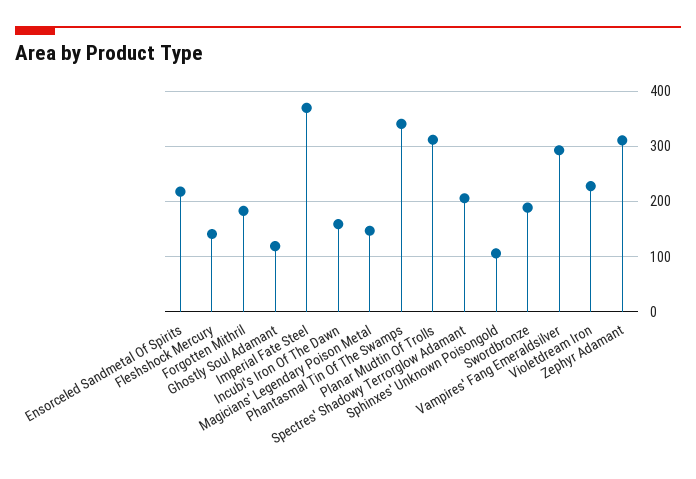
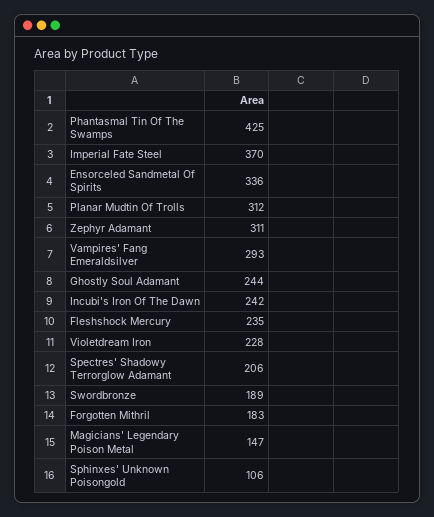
Ensorceled Sandmetal Of Spirits: 220 -> 336
Fleshshock Mercury: 140 -> 235
Ghostly Soul Adamant: 120 -> 244
Incubi's Iron Of The Dawn: 160 -> 242
Phantasmal Tin Of The Swamps: 340 -> 425

